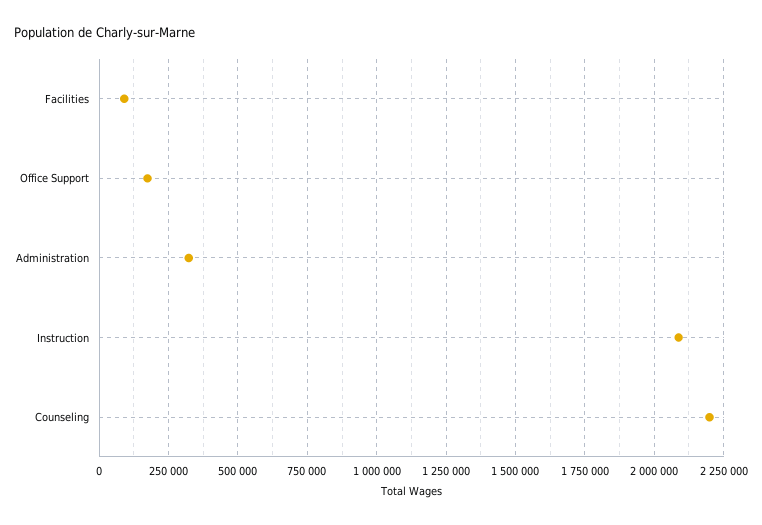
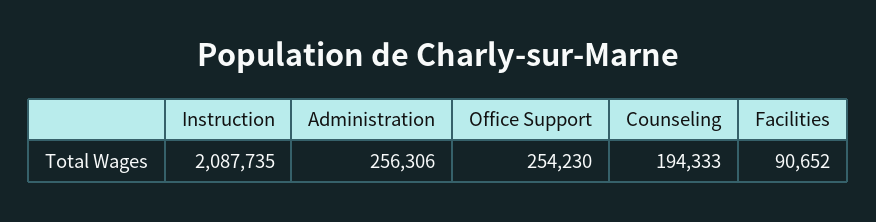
Office Support: 175000 -> 254230
Administration: 325000 -> 256306
Counseling: 2200000 -> 194333

